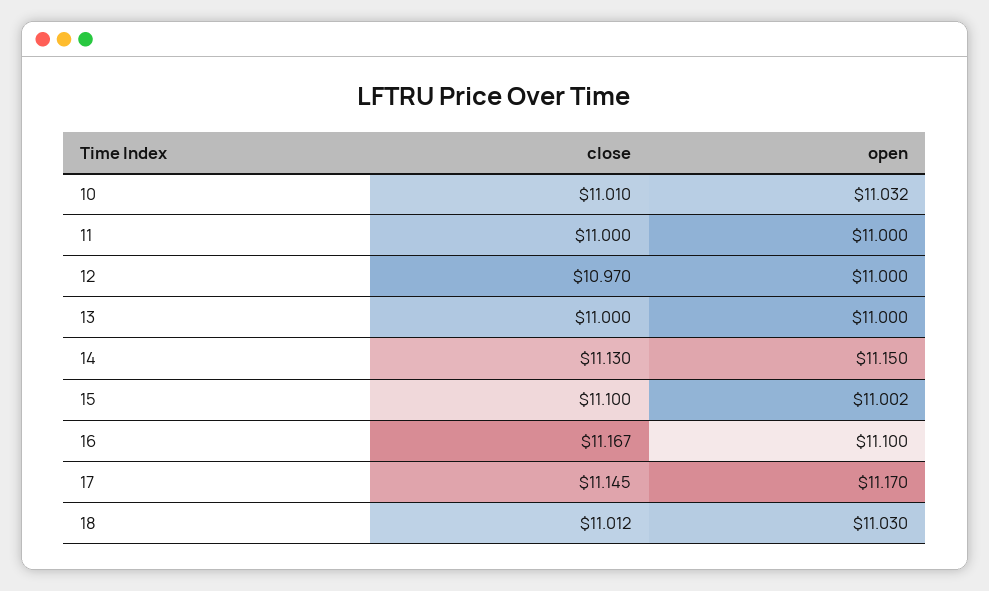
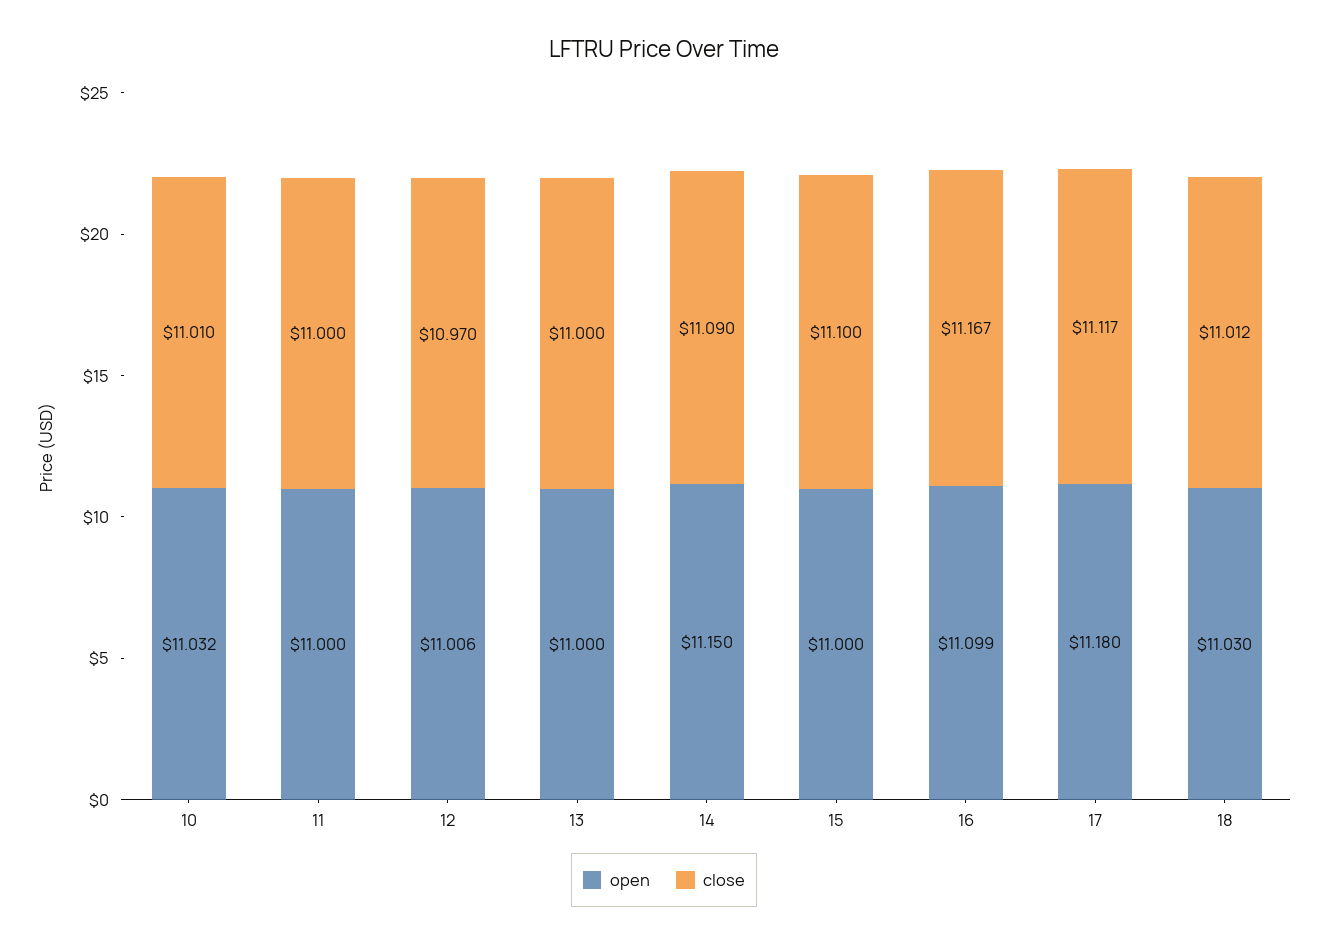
open, 12: 11 -> 11.006
close, 14: 11.13 -> 11.09
open, 15: 11.002 -> 11
open, 16: 11.1 -> 11.099
close, 17: 11.145 -> 11.117
open, 17: 11.17 -> 11.18

